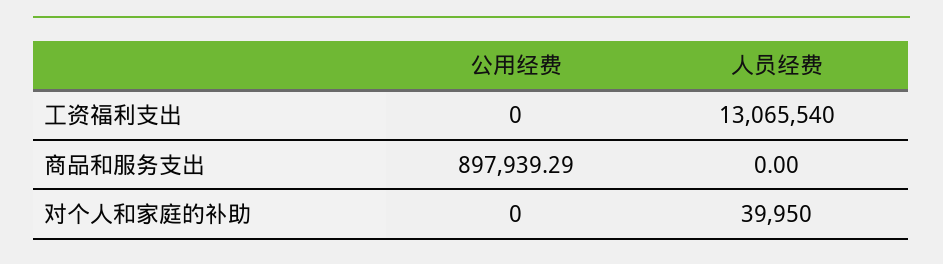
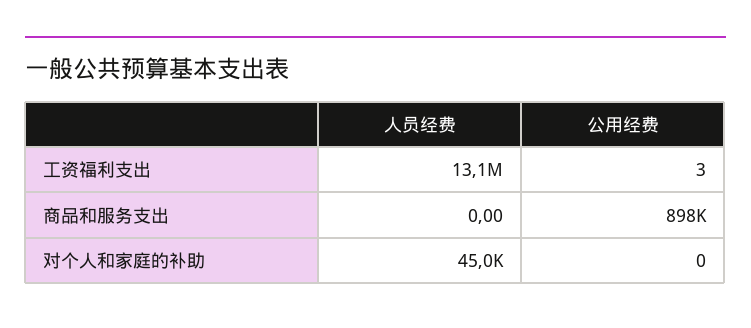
公用经费, 工资福利支出: 0 -> 3
人员经费, 对个人和家庭的补助: 39950 -> 45000

